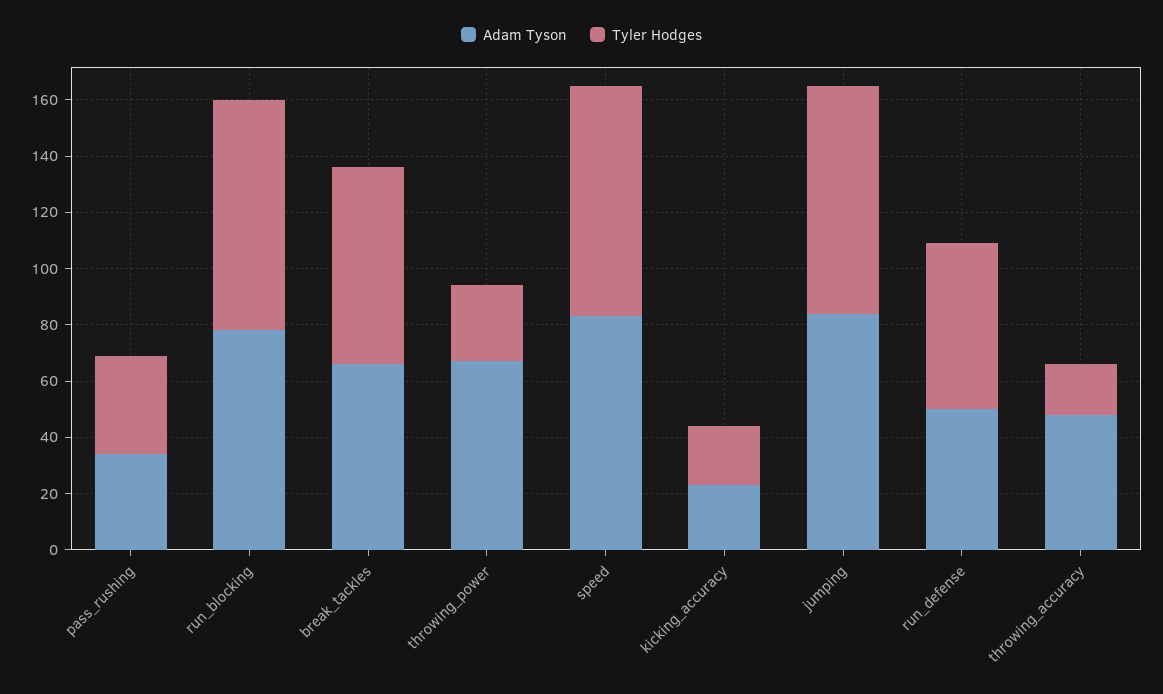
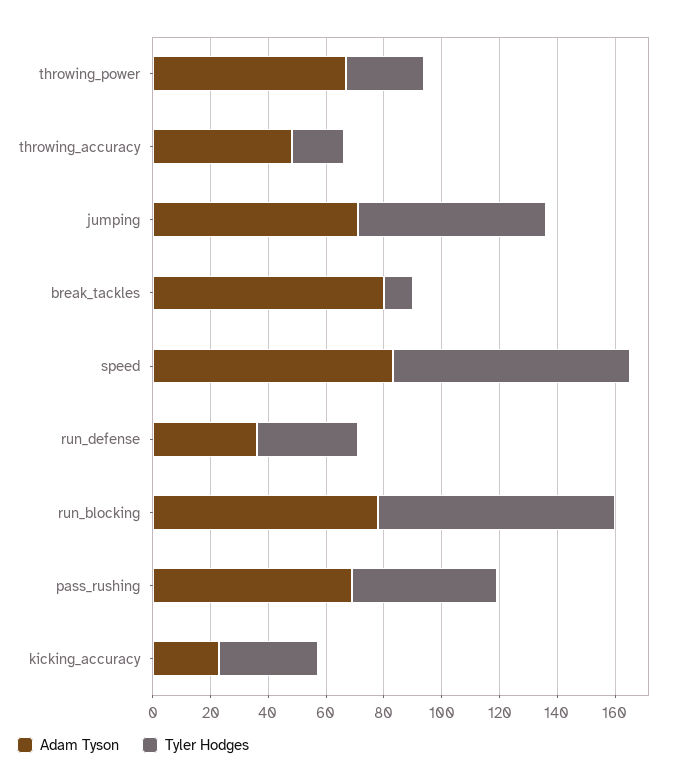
Adam Tyson, pass_rushing: 35 -> 70
Tyler Hodges, pass_rushing: 35 -> 50
Adam Tyson, break_tackles: 65 -> 80
Tyler Hodges, break_tackles: 70 -> 10
Tyler Hodges, kicking_accuracy: 20 -> 35
Adam Tyson, jumping: 85 -> 70
Tyler Hodges, jumping: 80 -> 65
Adam Tyson, run_defense: 50 -> 35
Tyler Hodges, run_defense: 60 -> 35

